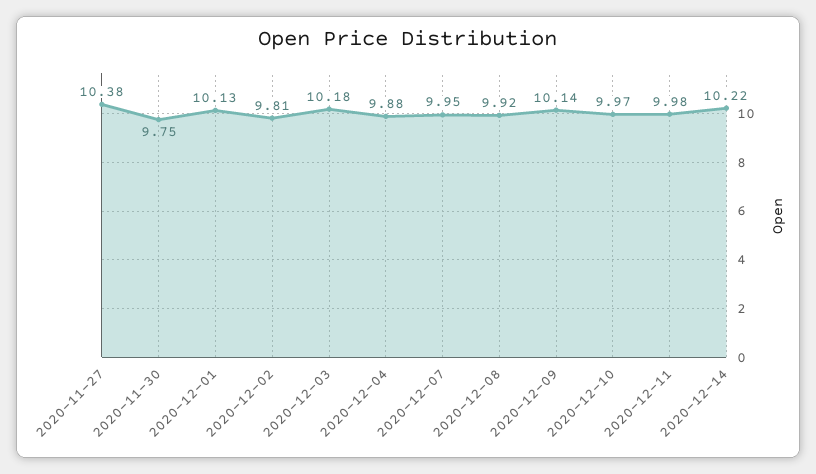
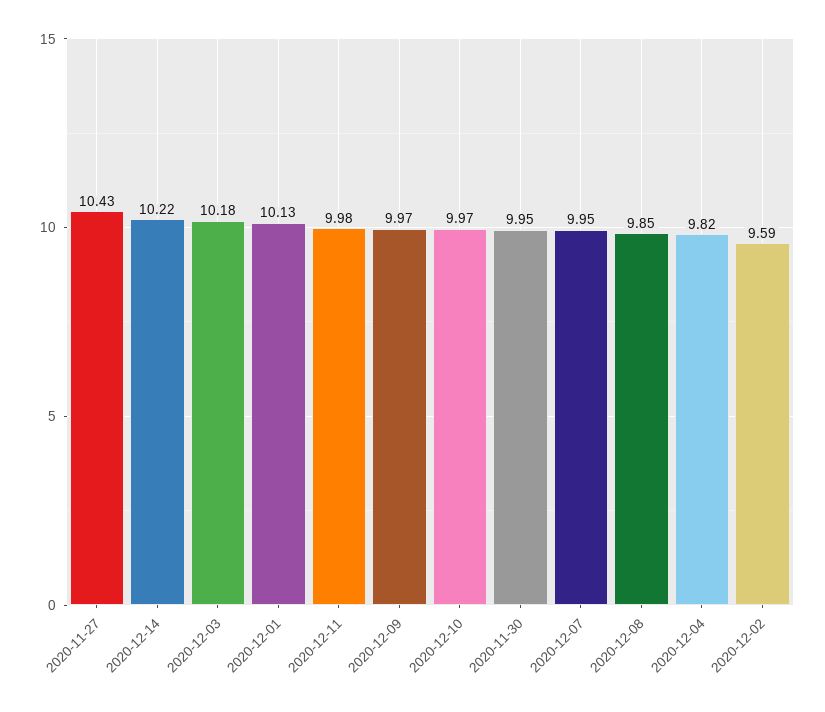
2020-11-27: 10.38 -> 10.43
2020-11-30: 9.75 -> 9.95
2020-12-02: 9.81 -> 9.59
2020-12-04: 9.88 -> 9.82
2020-12-08: 9.92 -> 9.85
2020-12-09: 10.14 -> 9.97

